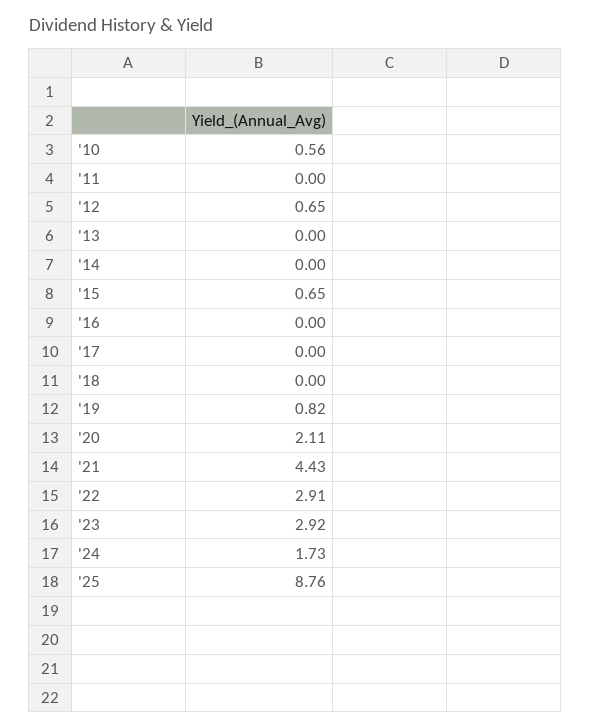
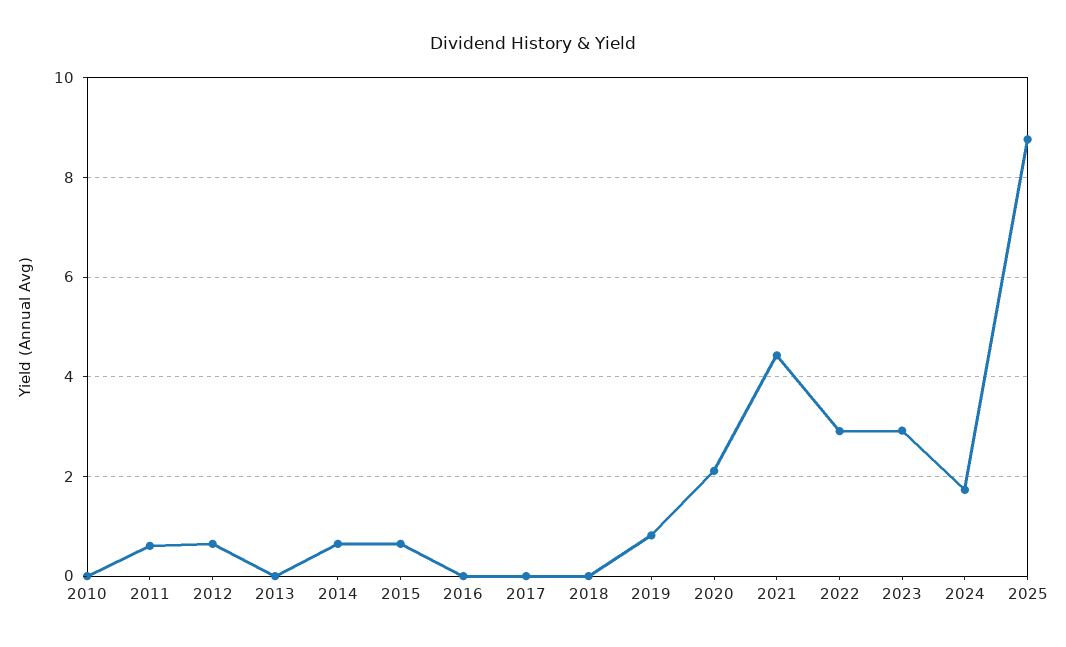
'10: 0.56 -> 0
'11: 0 -> 0.6
'14: 0 -> 0.6

